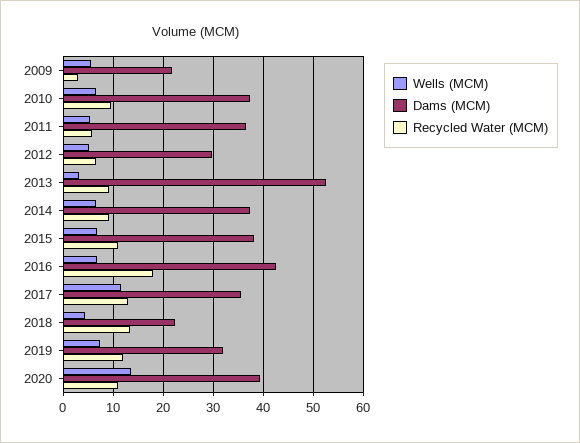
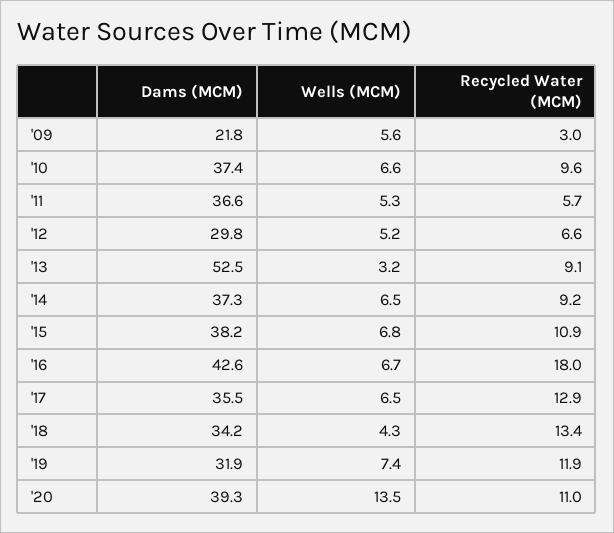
Wells (MCM), 2017: 12 -> 6.5
Dams (MCM), 2018: 22 -> 34.2

